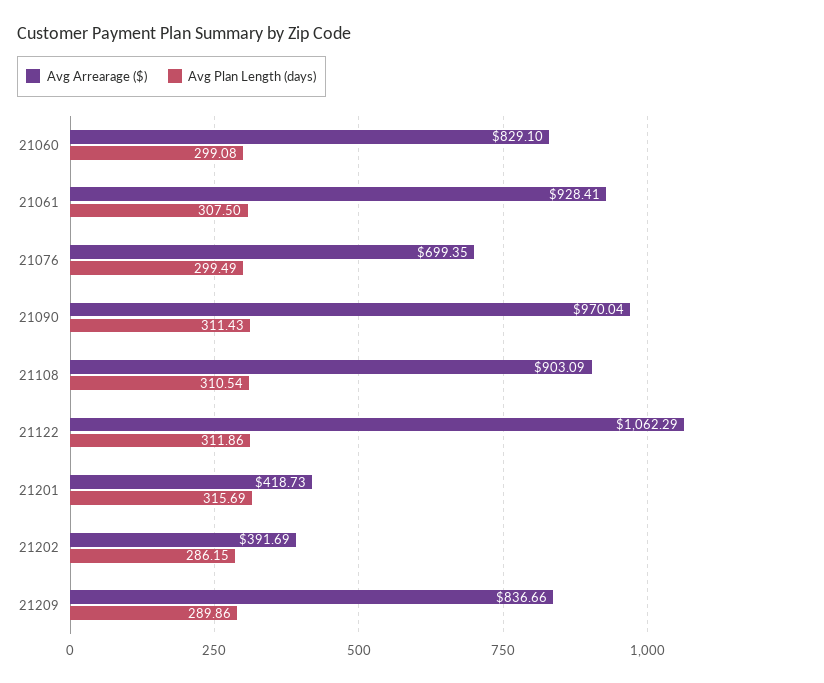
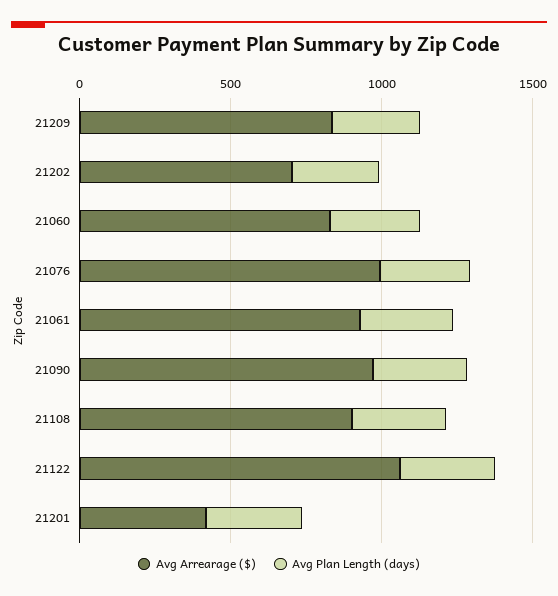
Avg Arrearage ($), 21076: 699.35 -> 1000
Avg Arrearage ($), 21202: 391.69 -> 700

